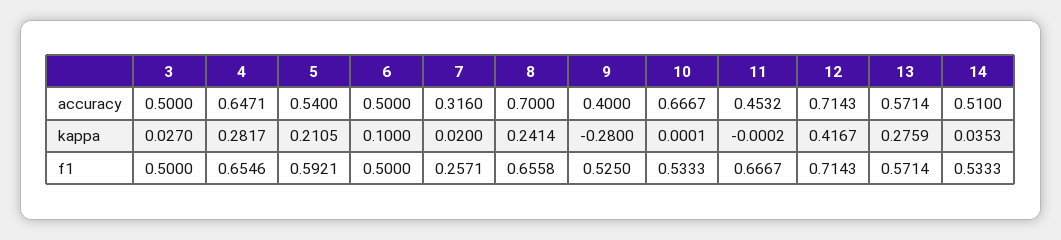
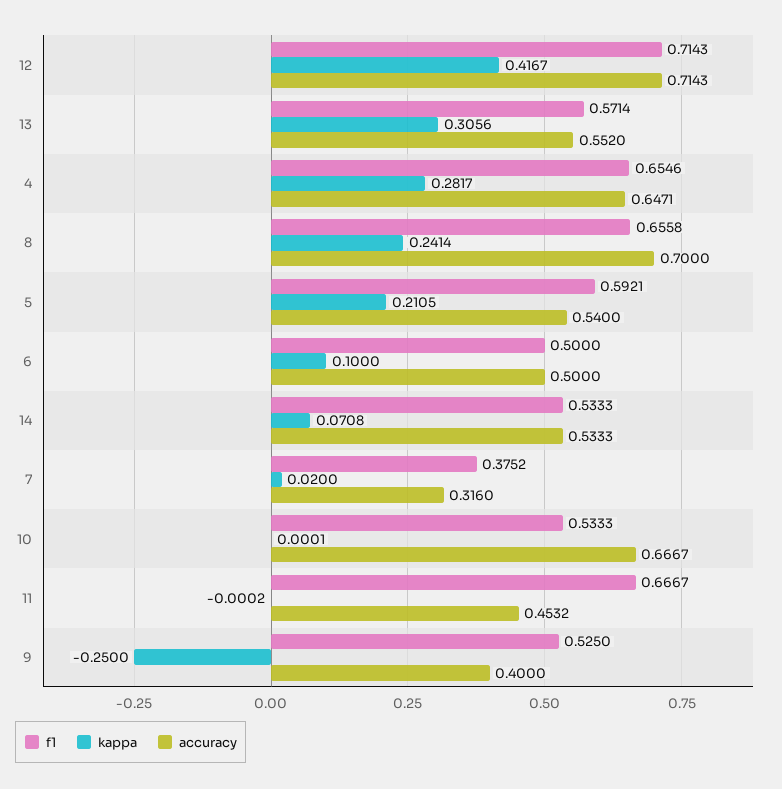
accuracy, 3: 0.5 -> none
accuracy, 13: 0.5714 -> 0.552
accuracy, 14: 0.51 -> 0.5333
kappa, 3: 0.027 -> none
kappa, 9: -0.28 -> -0.25
kappa, 13: 0.2759 -> 0.3056
kappa, 14: 0.0353 -> 0.0708
f1, 3: 0.5 -> none
f1, 7: 0.2571 -> 0.3752

